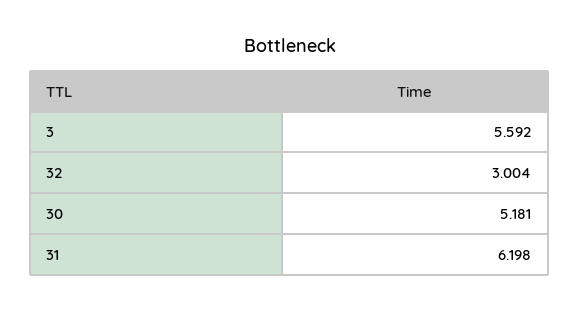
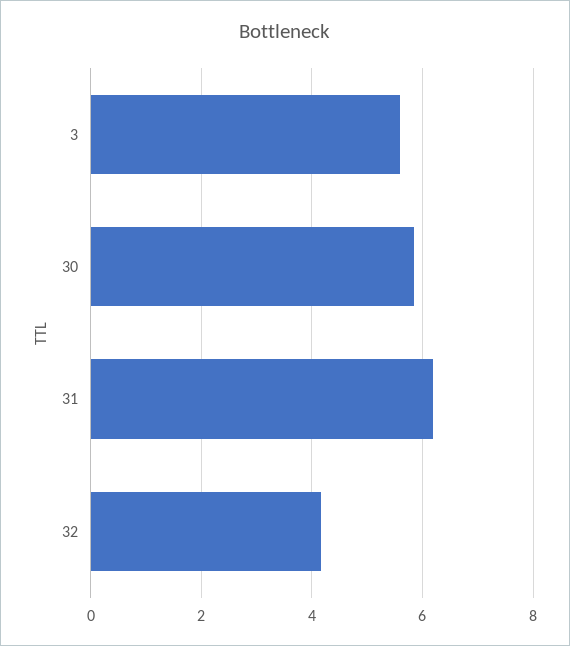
32: 3.004 -> 4.2
30: 5.181 -> 5.8

